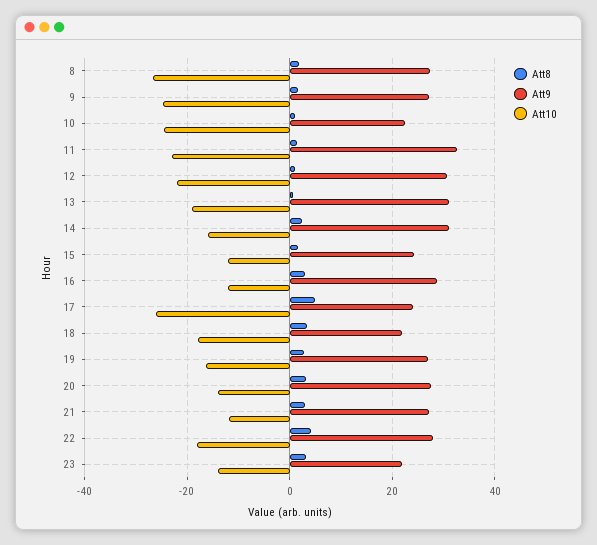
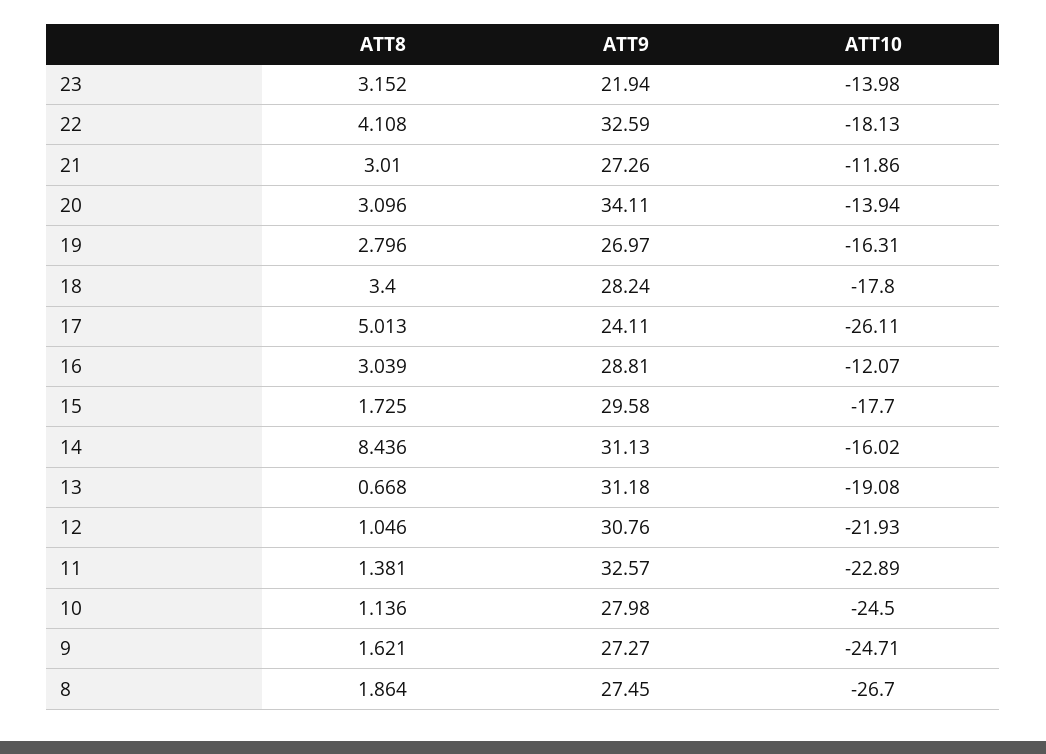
Att9, 10: 22 -> 27.98
Att8, 14: 2 -> 8.436
Att9, 15: 24 -> 29.58
Att10, 15: -12 -> -17.7
Att9, 18: 22 -> 28.24
Att9, 20: 28 -> 34.11
Att9, 22: 28 -> 32.59

